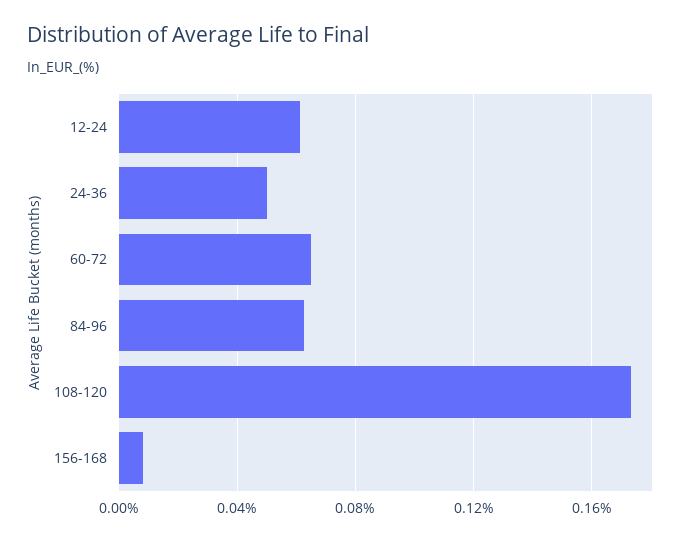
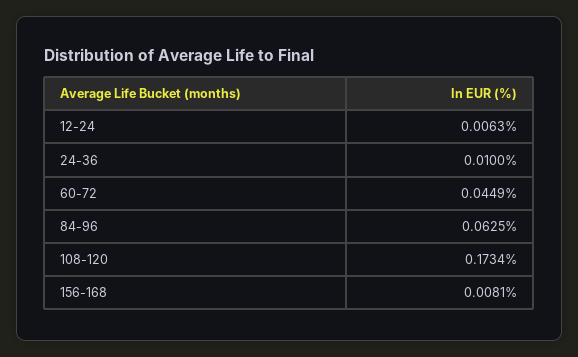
12-24: 0.06 -> 0.0063
24-36: 0.05 -> 0.01
60-72: 0.065 -> 0.0449

